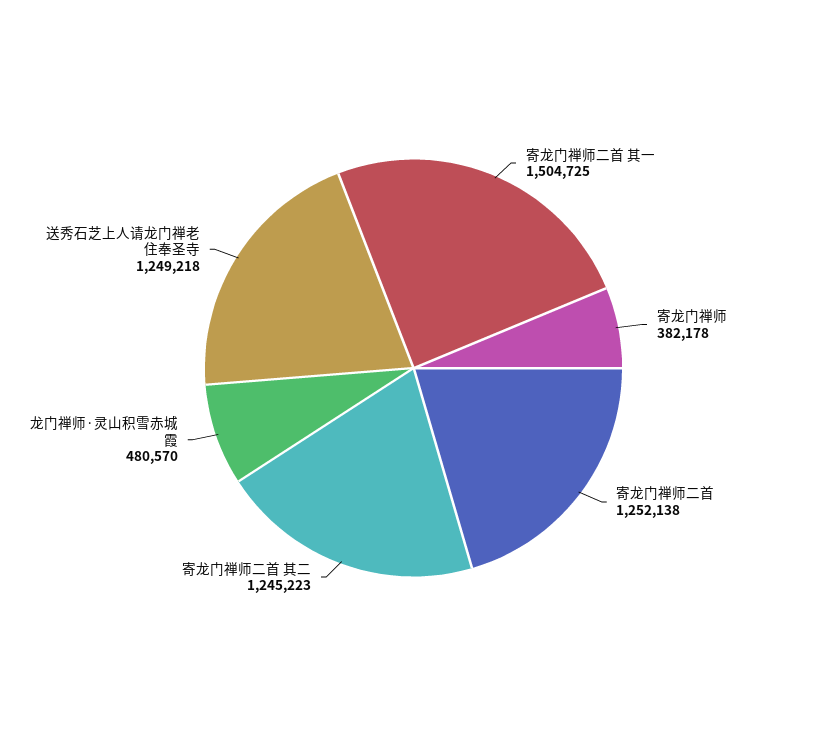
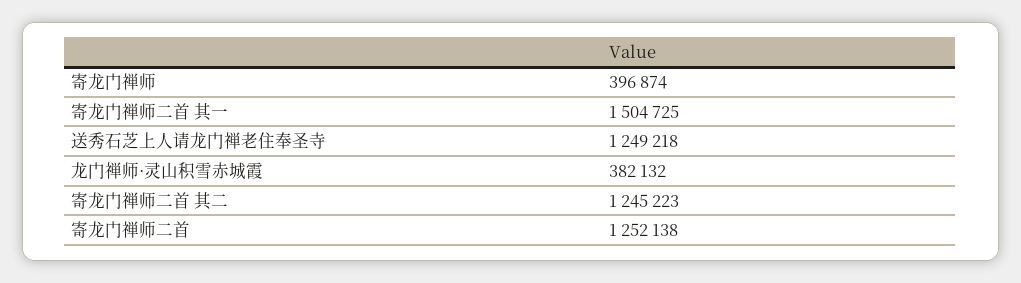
寄龙门禅师: 382178 -> 396874
龙门禅师·灵山积雪赤城霞: 480570 -> 382132

